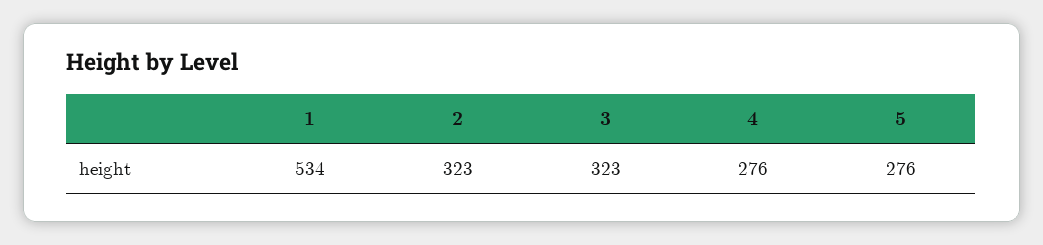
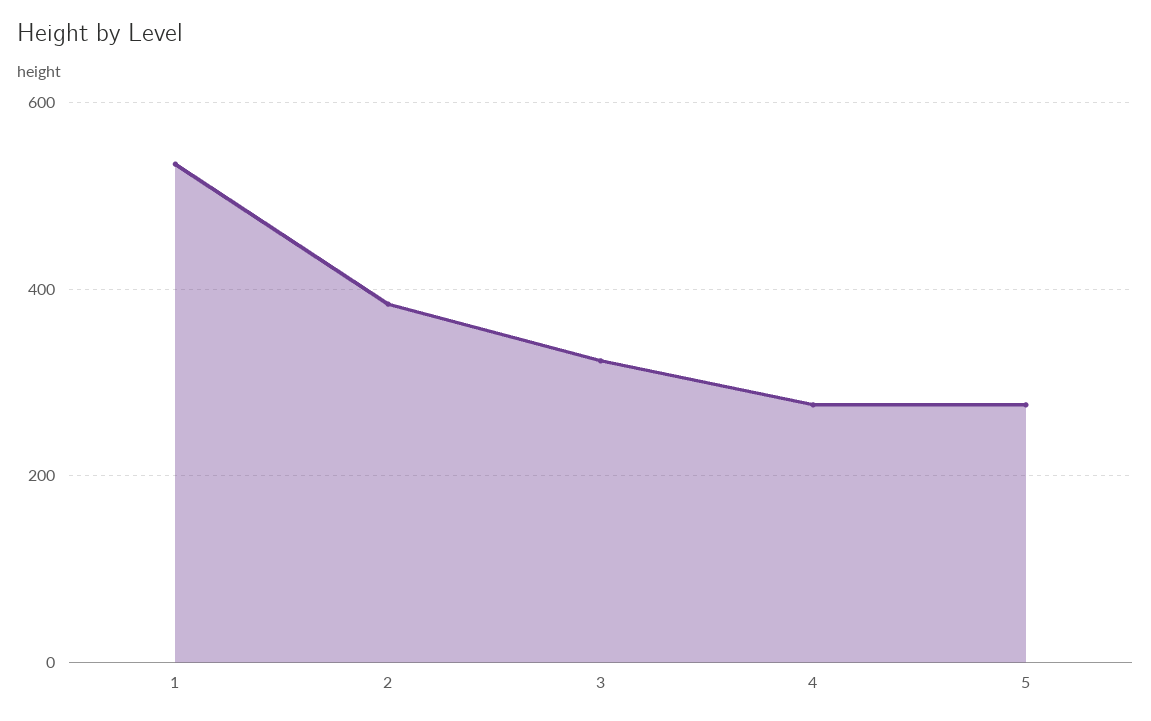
2: 323 -> 380

